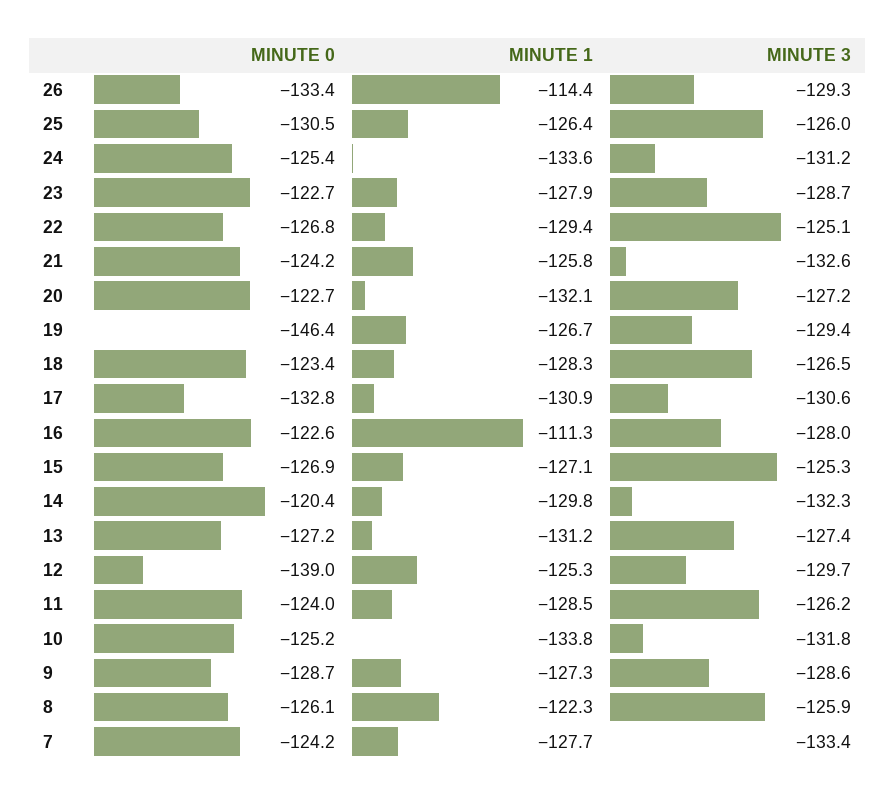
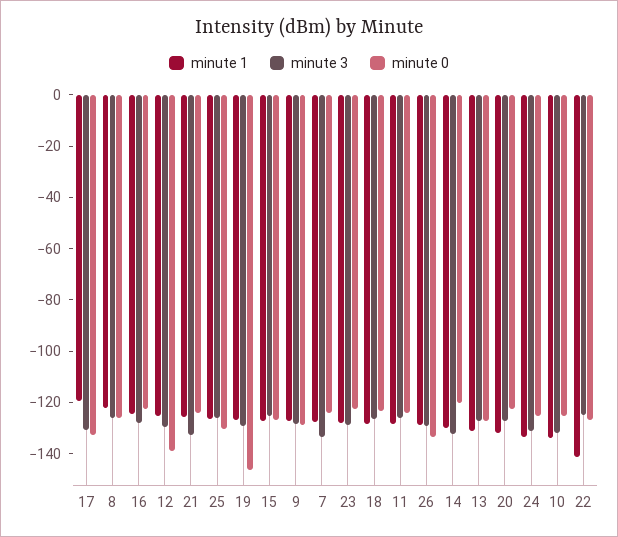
MINUTE 1, 26: -114.4 -> -130
MINUTE 1, 22: -129.4 -> -140
MINUTE 1, 17: -130.9 -> -120
MINUTE 1, 16: -111.3 -> -125

